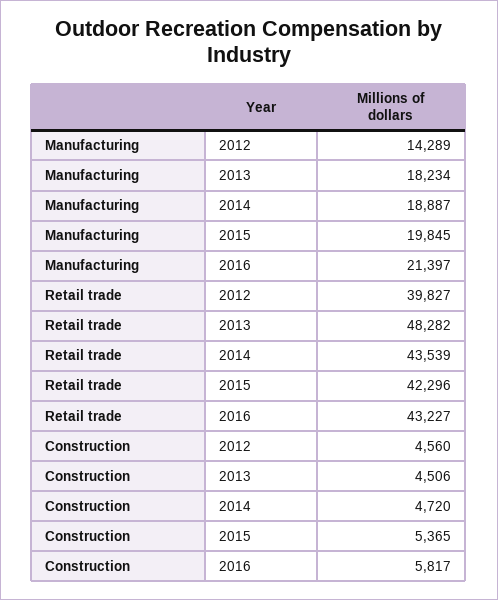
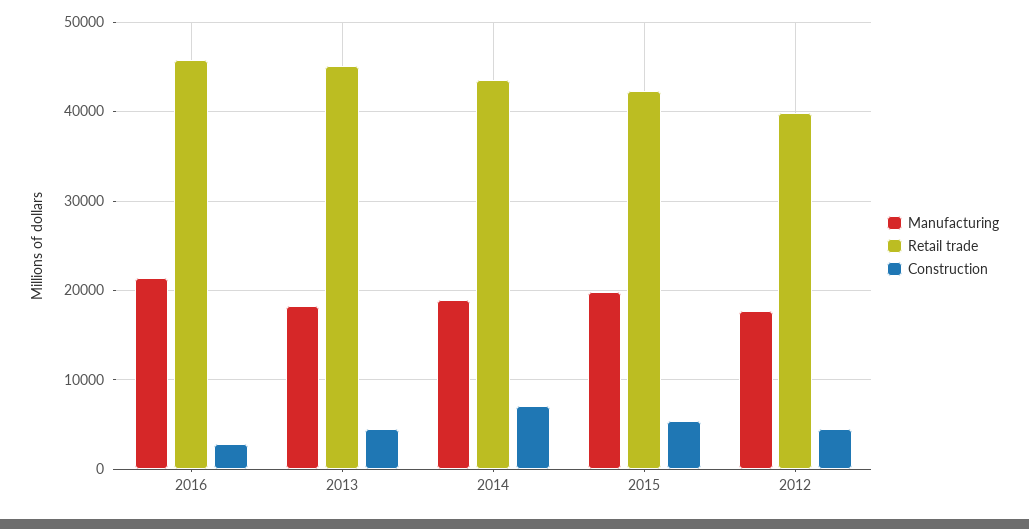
Manufacturing, 2012: 14289 -> 18000
Retail trade, 2013: 48282 -> 45000
Retail trade, 2016: 43227 -> 46000
Construction, 2014: 4720 -> 7000
Construction, 2016: 5817 -> 3000

